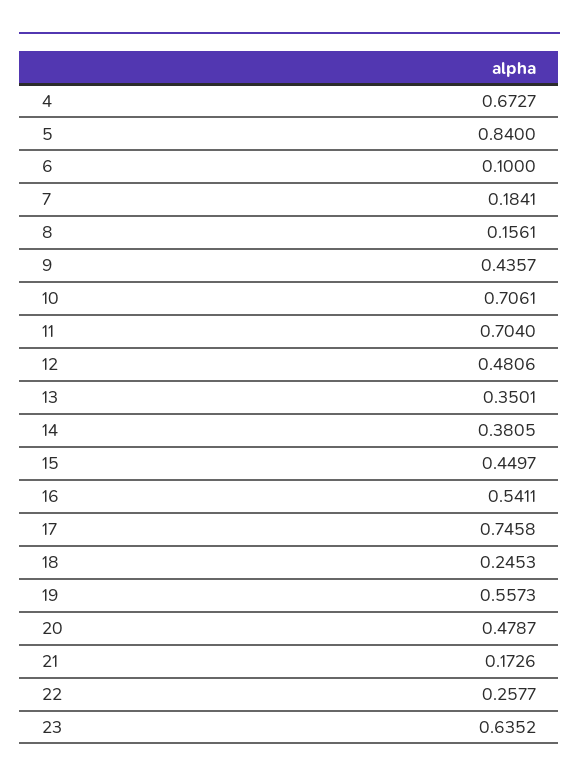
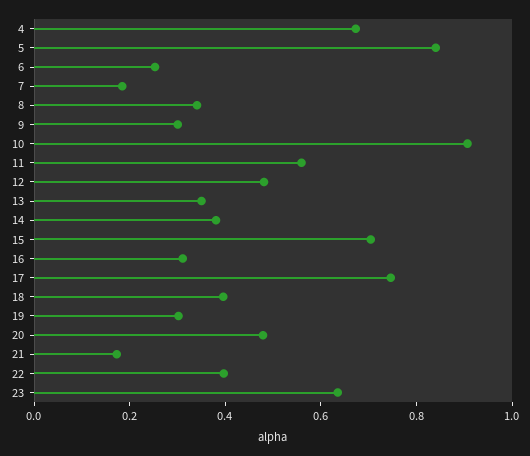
6: 0.1 -> 0.25
8: 0.1561 -> 0.35
9: 0.4357 -> 0.3
10: 0.7061 -> 0.9
11: 0.704 -> 0.55
15: 0.4497 -> 0.7
16: 0.5411 -> 0.3
18: 0.2453 -> 0.4
19: 0.5573 -> 0.3
22: 0.2577 -> 0.4

